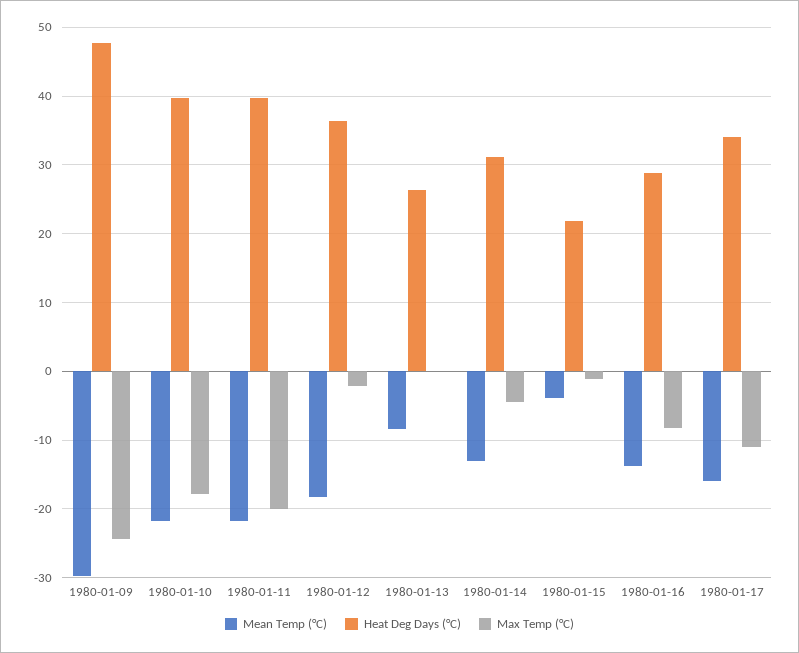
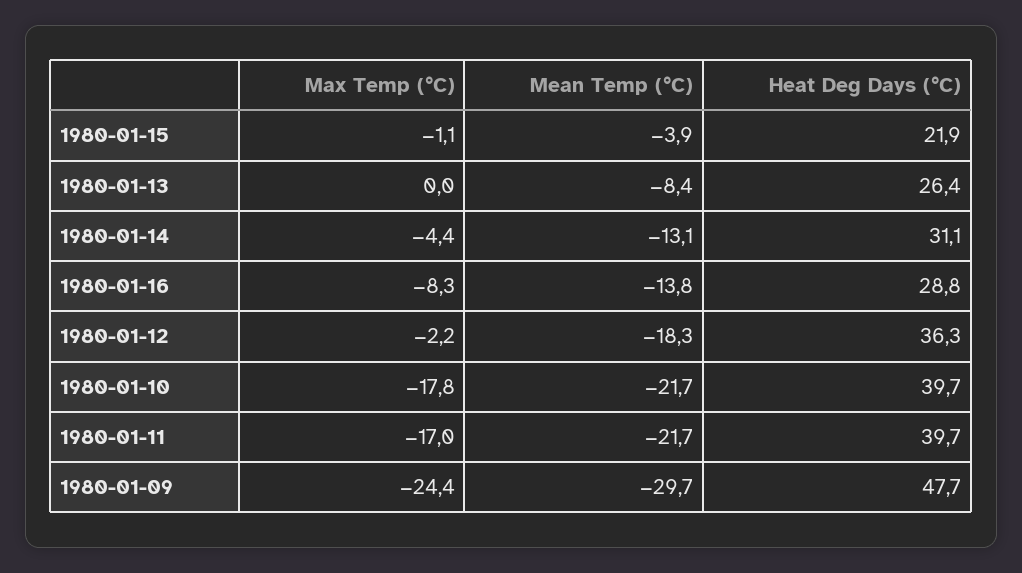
Max Temp (°C), 1980-01-11: -20 -> -17
Mean Temp (°C), 1980-01-17: -16 -> none
Heat Deg Days (°C), 1980-01-17: 34 -> none
Max Temp (°C), 1980-01-17: -11 -> none

